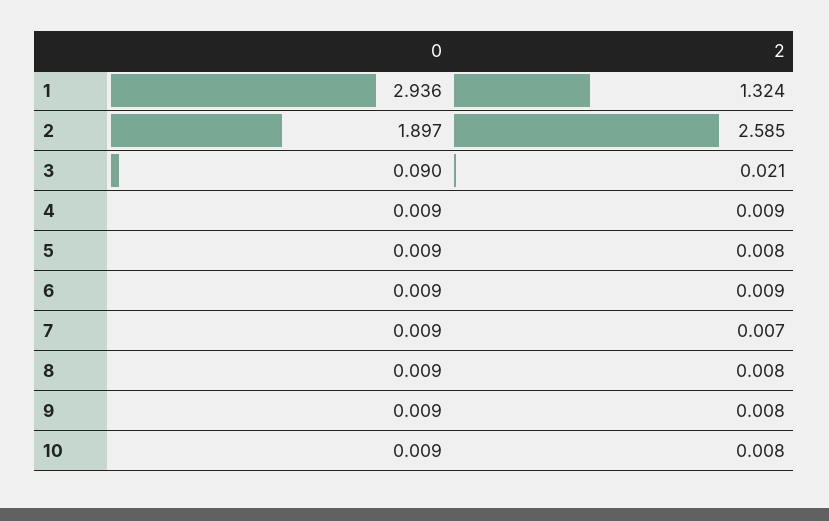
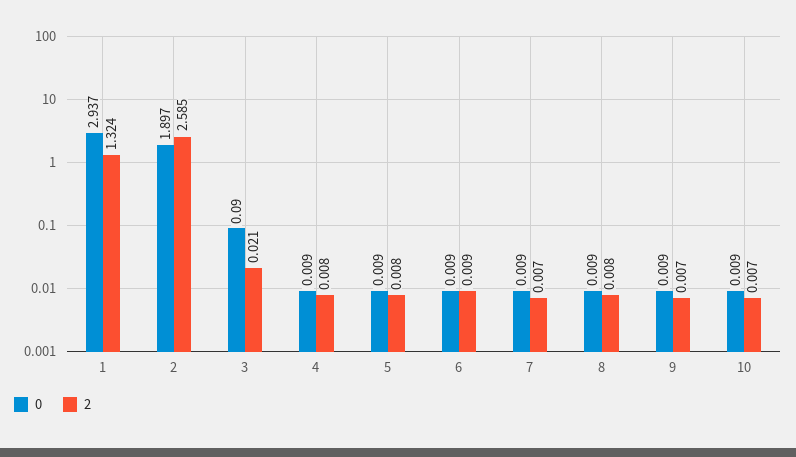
0, 1: 2.936 -> 2.937
2, 4: 0.009 -> 0.008
2, 9: 0.008 -> 0.007
2, 10: 0.008 -> 0.007

